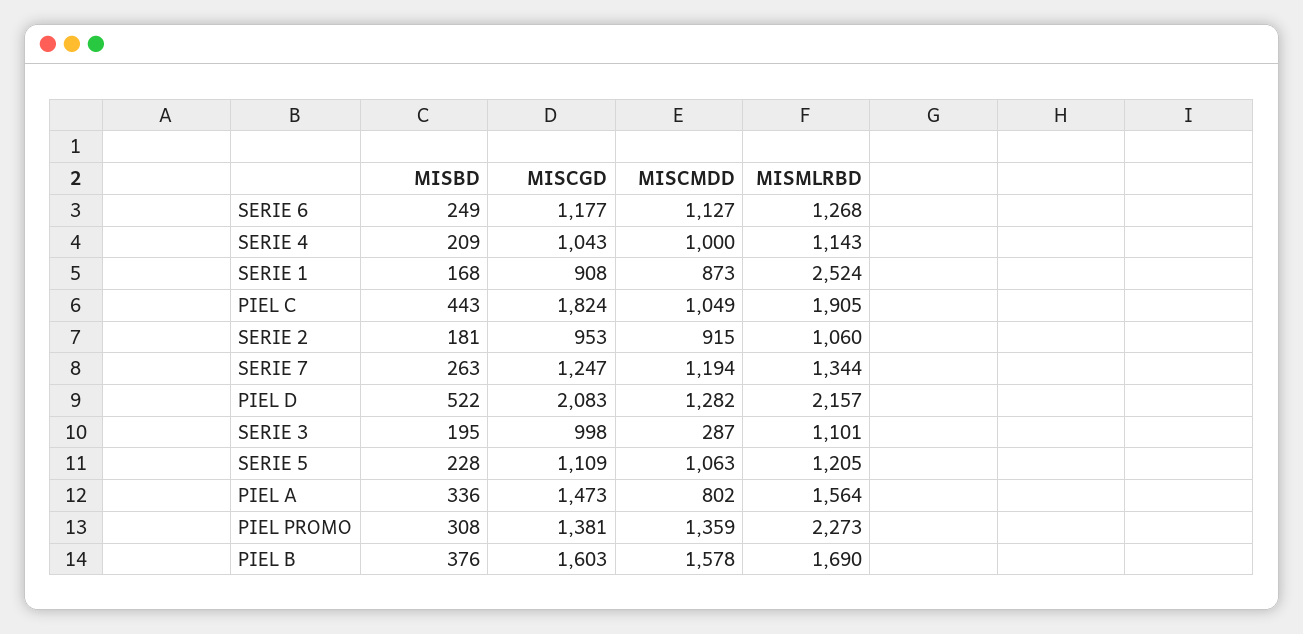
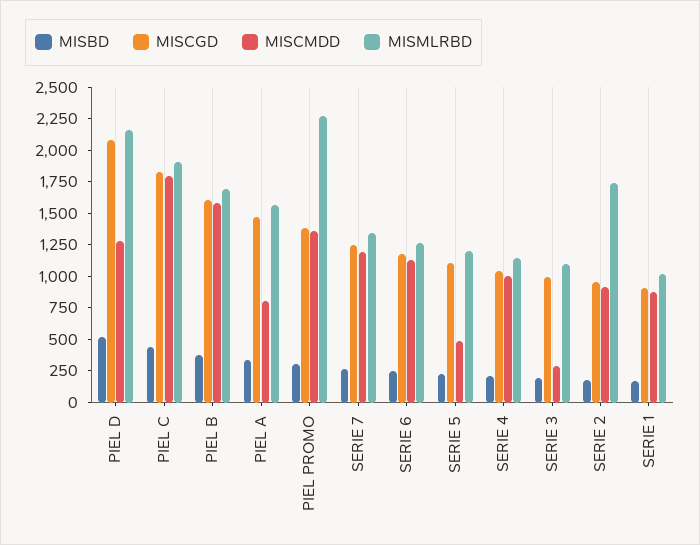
MISMLRBD, SERIE 1: 2524 -> 1000
MISCMDD, PIEL C: 1049 -> 1750
MISMLRBD, SERIE 2: 1060 -> 1750
MISCMDD, SERIE 5: 1063 -> 500

